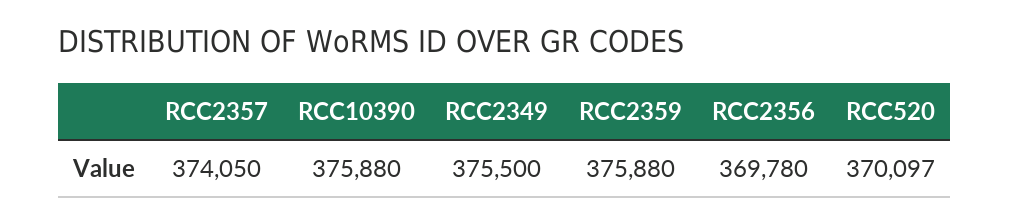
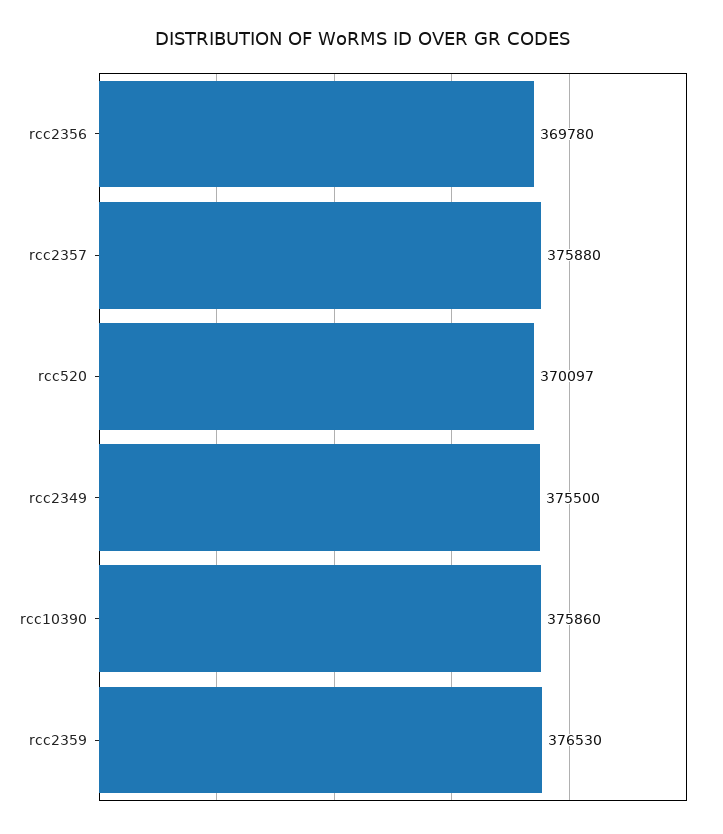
RCC2357: 374050 -> 375880
RCC10390: 375880 -> 375860
RCC2359: 375880 -> 376530

